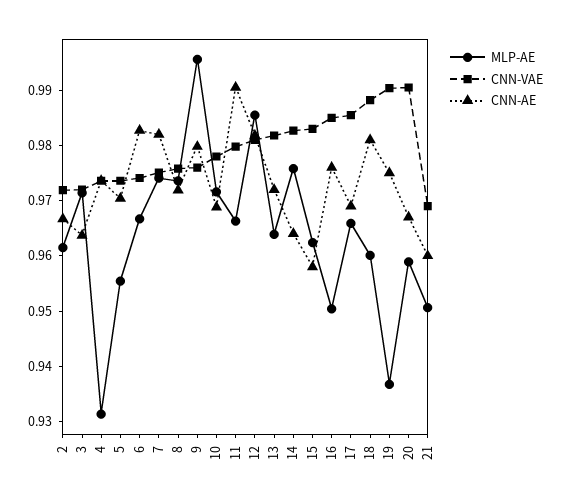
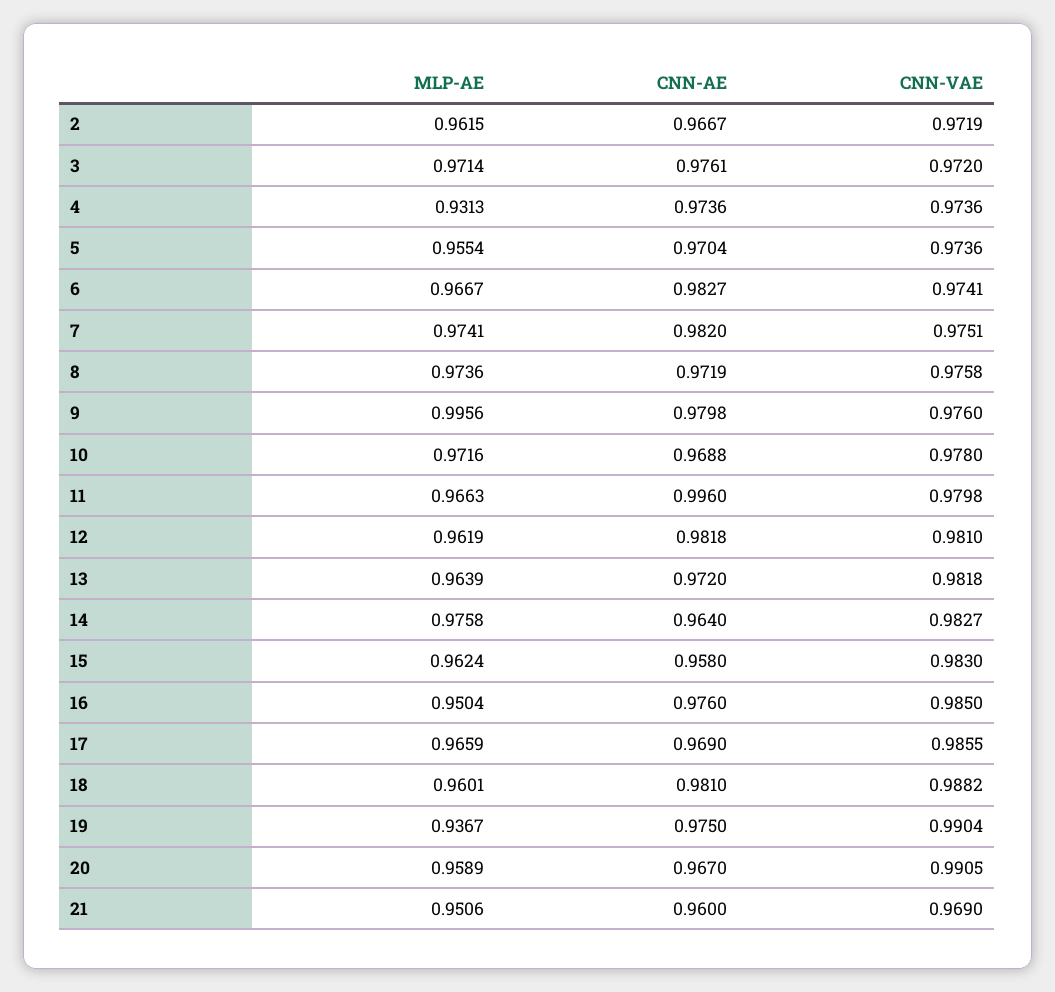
CNN-AE, 3: 0.964 -> 0.9761
CNN-AE, 11: 0.99 -> 0.996
MLP-AE, 12: 0.986 -> 0.9619

